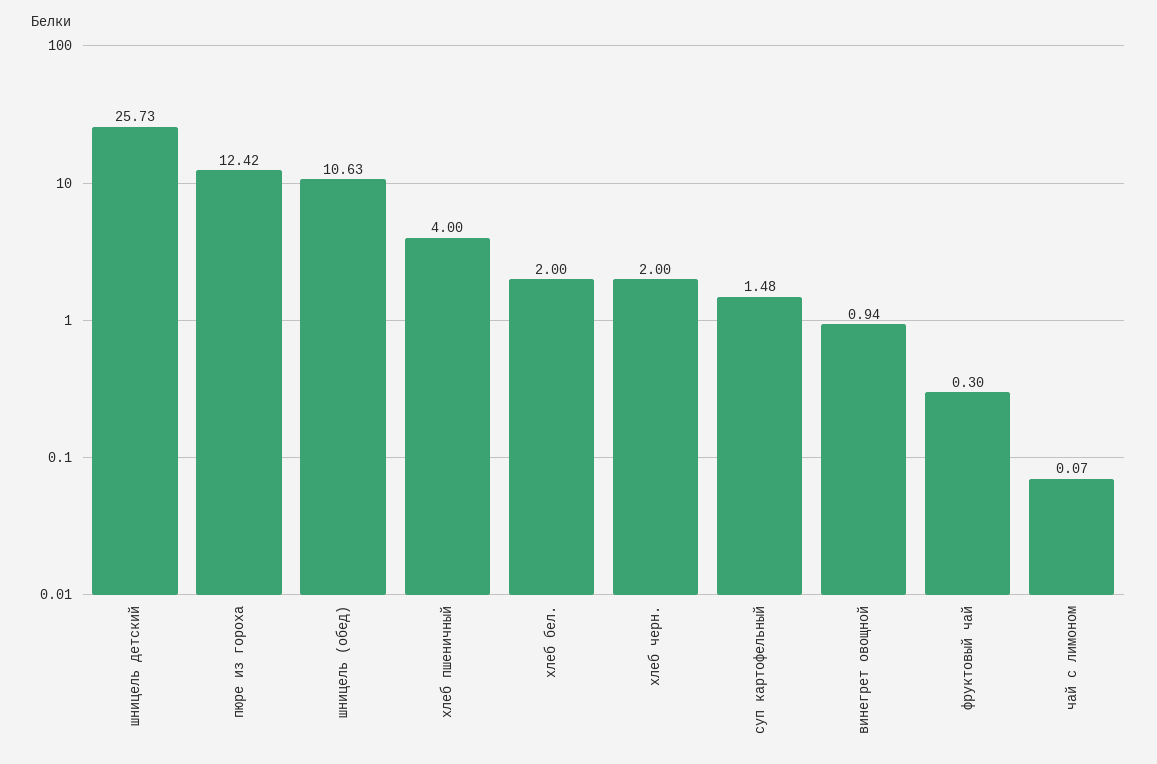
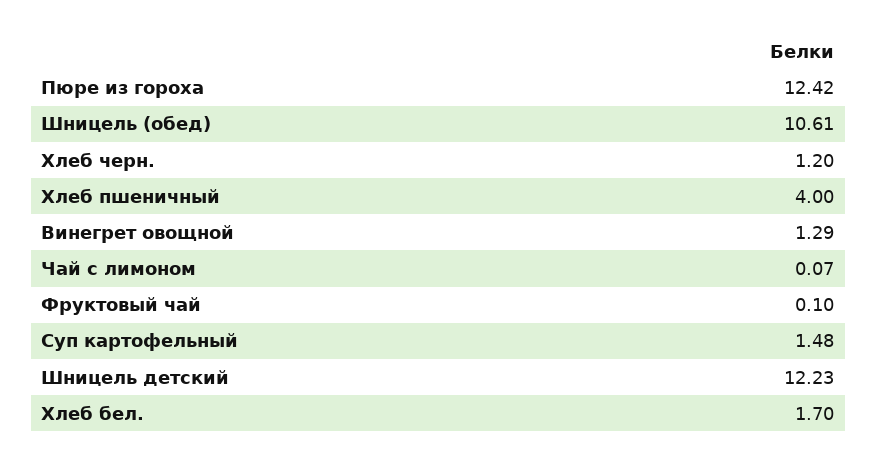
шницель детский: 25.73 -> 12.23
шницель (обед): 10.63 -> 10.61
хлеб бел.: 2 -> 1.7
хлеб черн.: 2 -> 1.2
винегрет овощной: 0.94 -> 1.29
фруктовый чай: 0.3 -> 0.1

